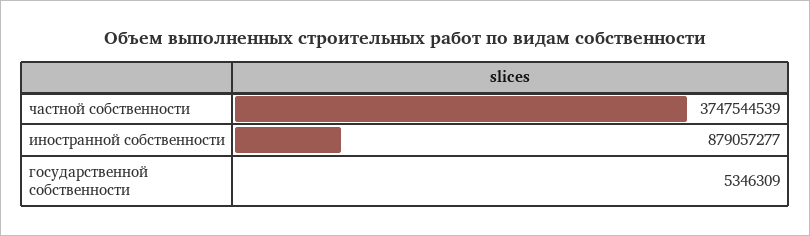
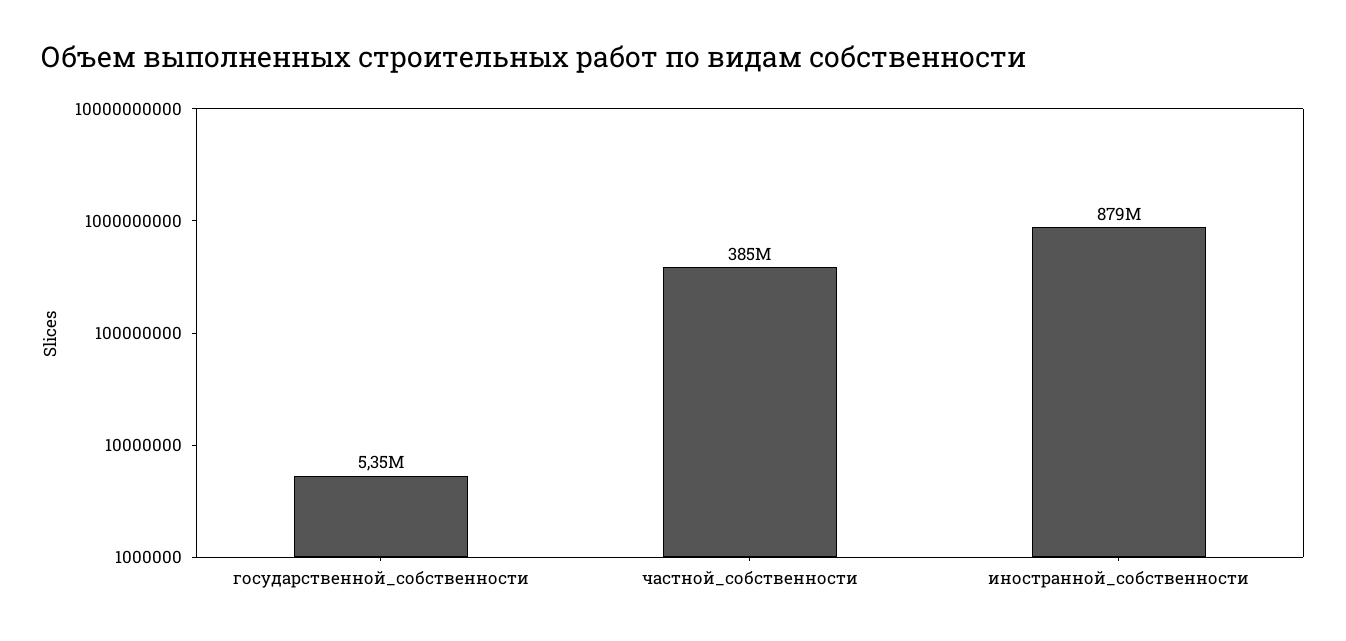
частной собственности: 3747544539 -> 385000000

